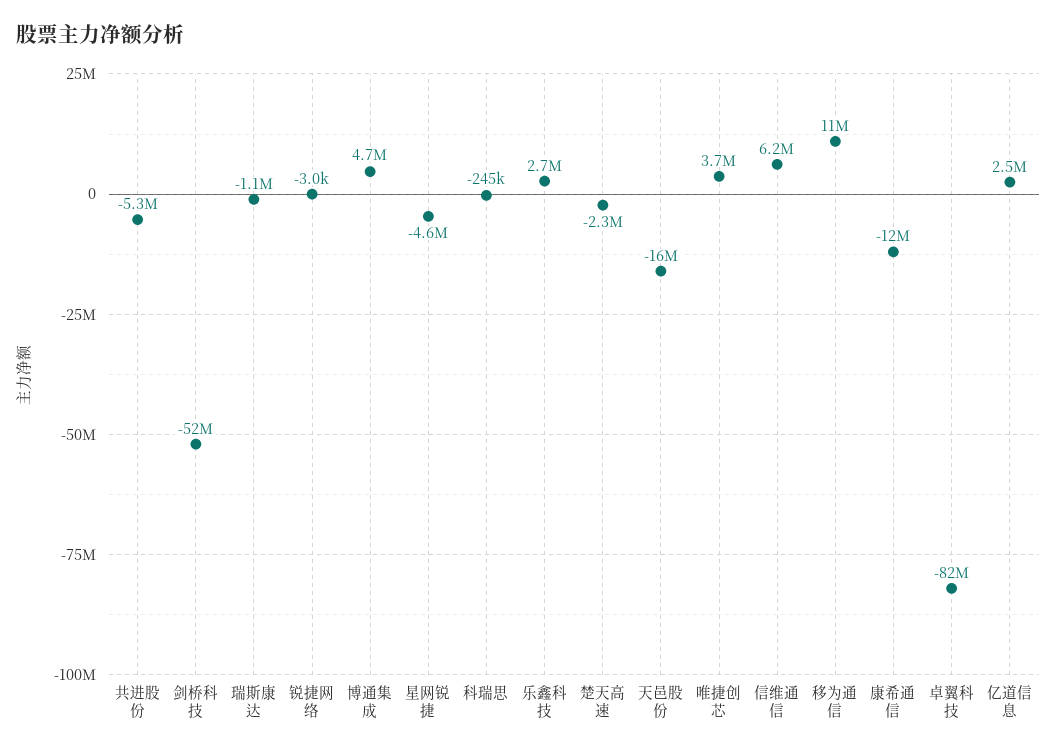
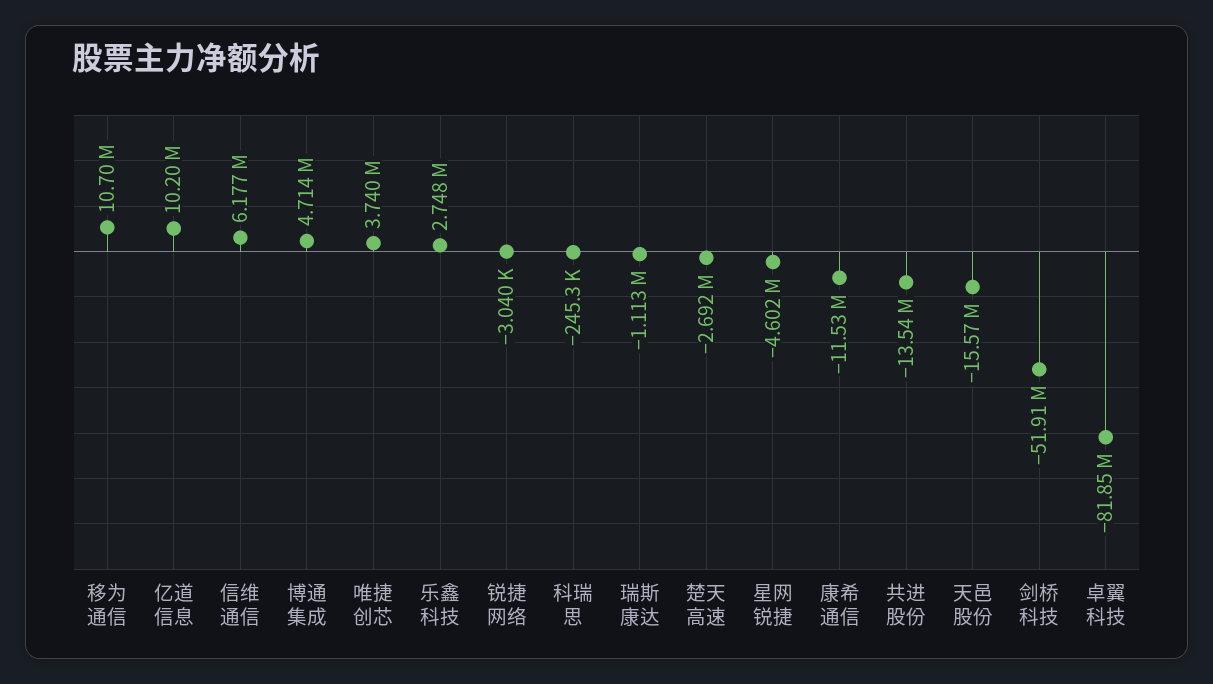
共进股份: -5300000 -> -13540000
楚天高速: -2300000 -> -2692000
亿道信息: 2500000 -> 10200000

